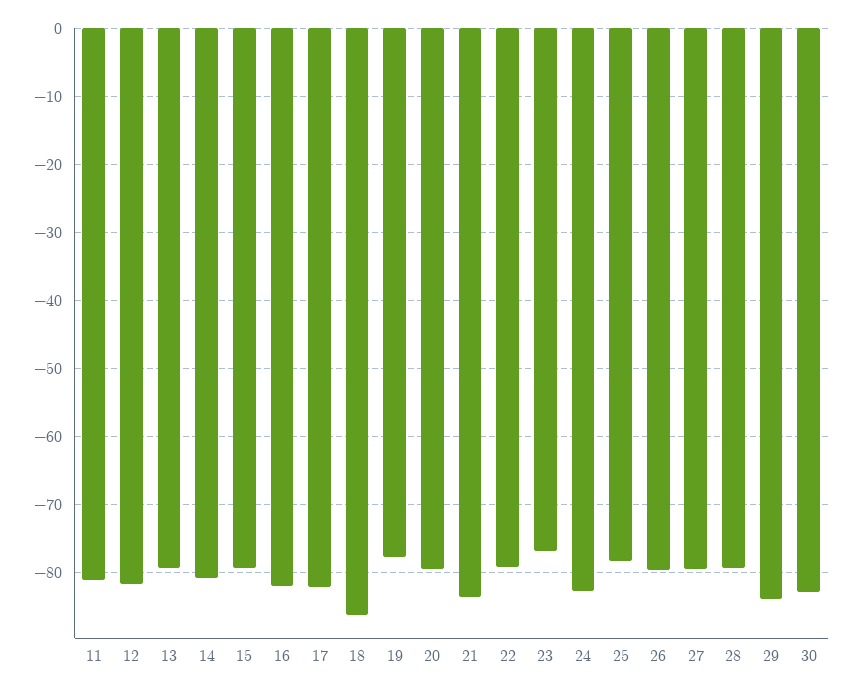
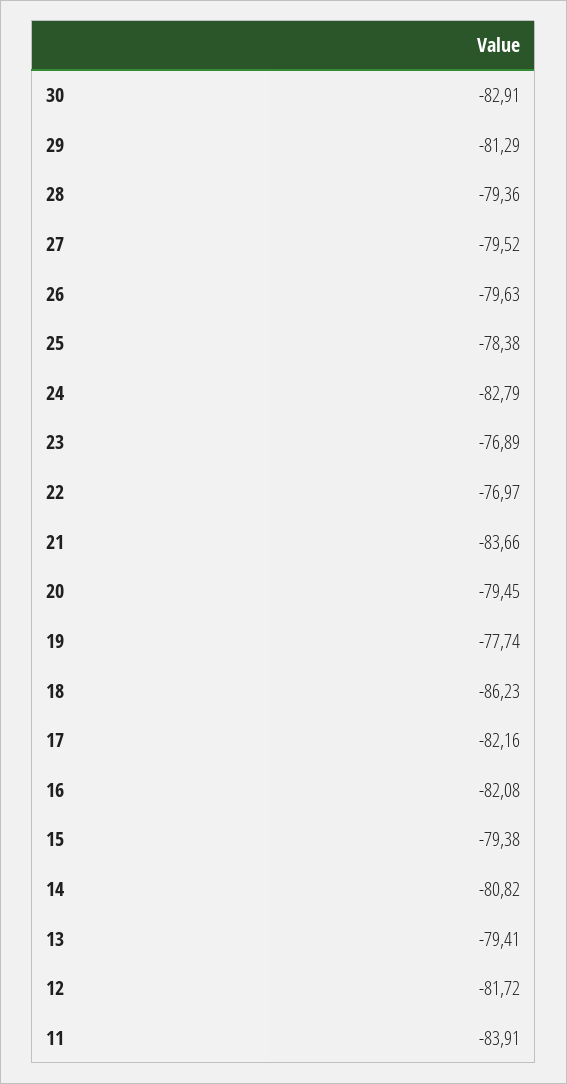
11: -81 -> -83.91
22: -79 -> -76.97
29: -84 -> -81.29

